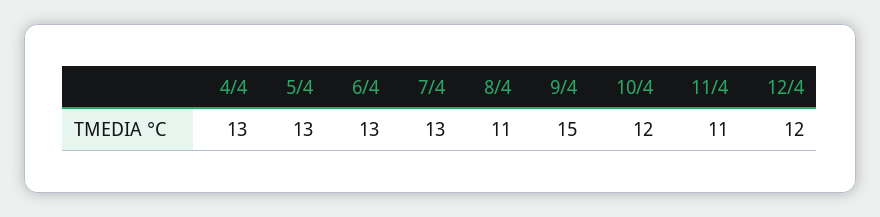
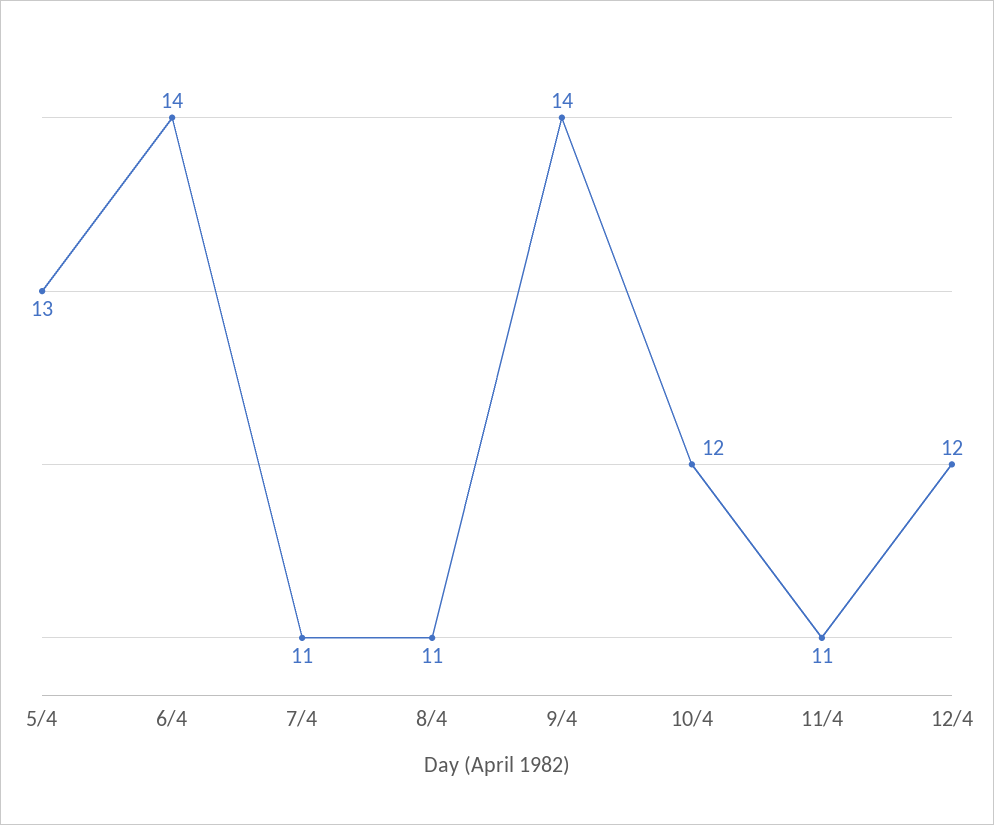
4/4: 13 -> none
6/4: 13 -> 14
7/4: 13 -> 11
9/4: 15 -> 14

